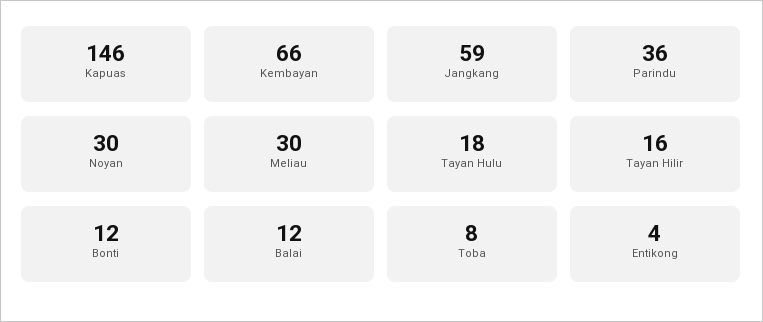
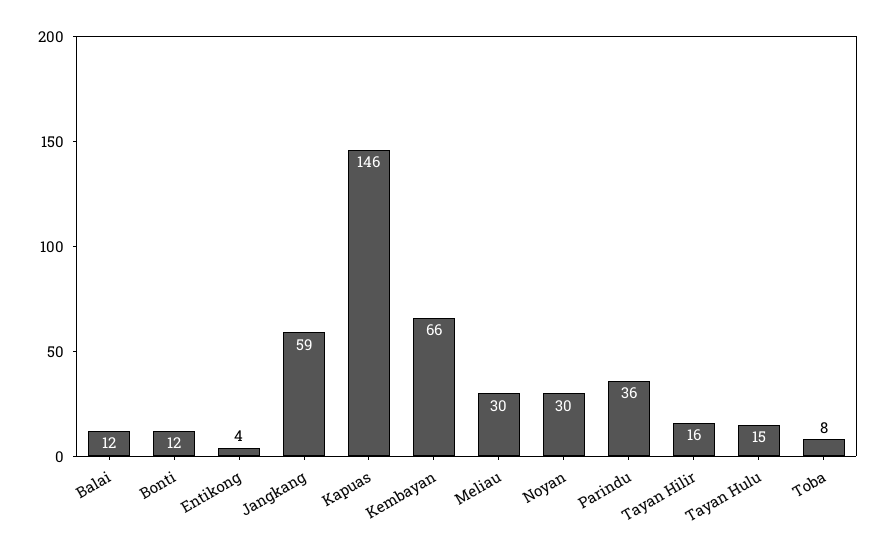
Tayan Hulu: 18 -> 15

